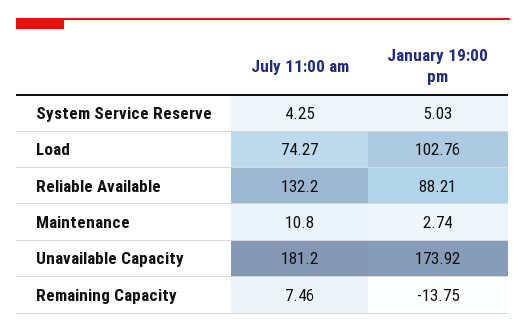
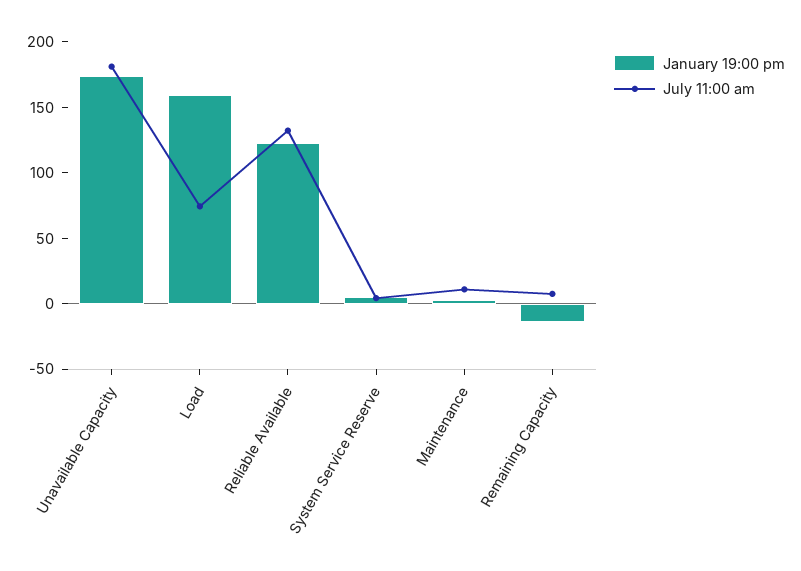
January 19:00 pm, Load: 102.76 -> 160
January 19:00 pm, Reliable Available: 88.21 -> 120

